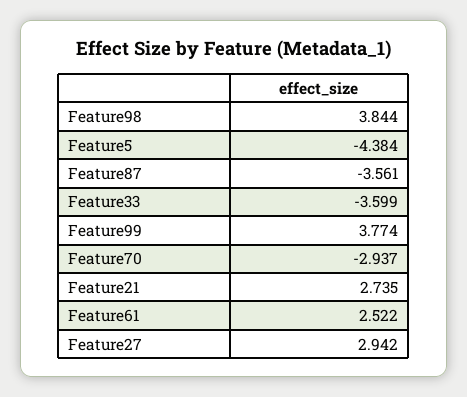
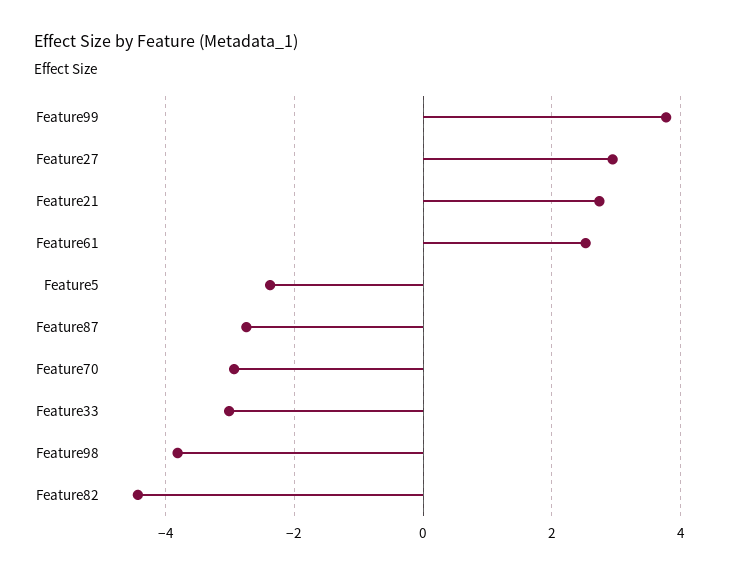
Feature98: 3.844 -> -3.8
Feature5: -4.384 -> -2.4
Feature87: -3.561 -> -2.8
Feature33: -3.599 -> -3
Feature82: none -> -4.4

